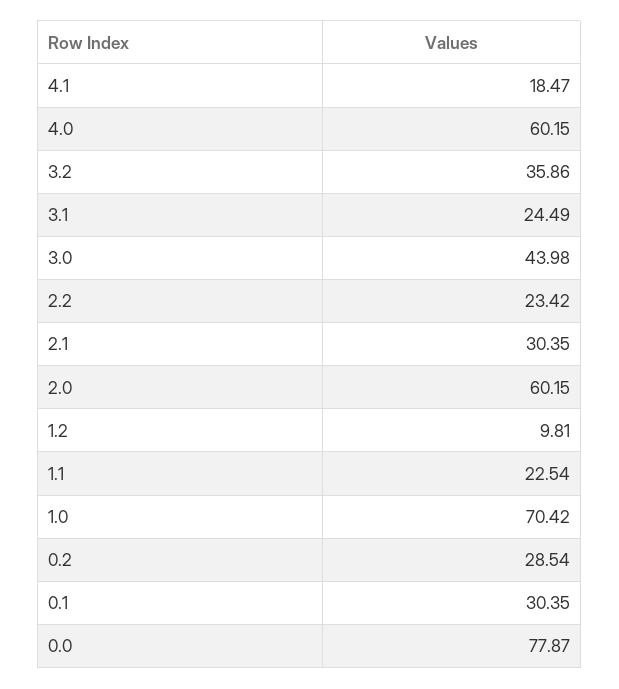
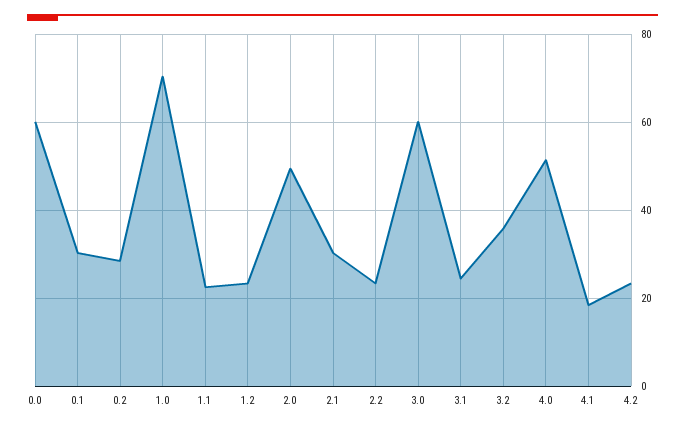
4.0: 60.15 -> 52
3.0: 43.98 -> 60
2.0: 60.15 -> 50
1.2: 9.81 -> 24
0.0: 77.87 -> 60
4.2: none -> 24

